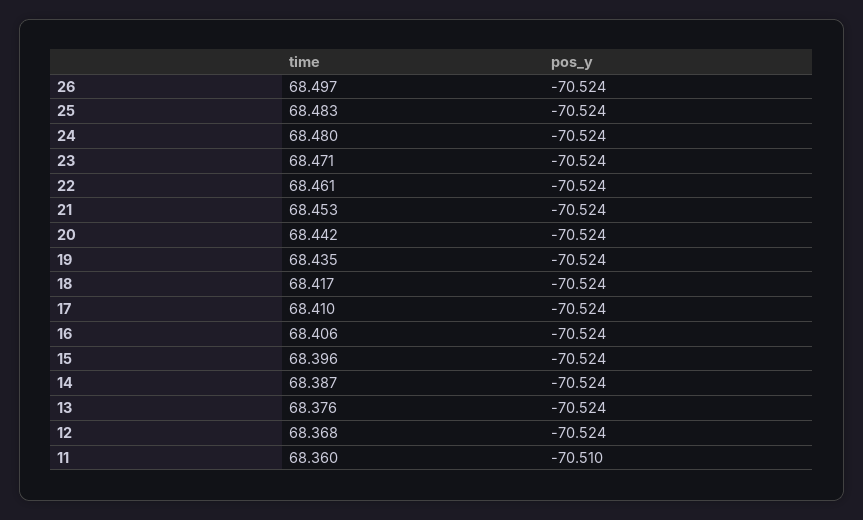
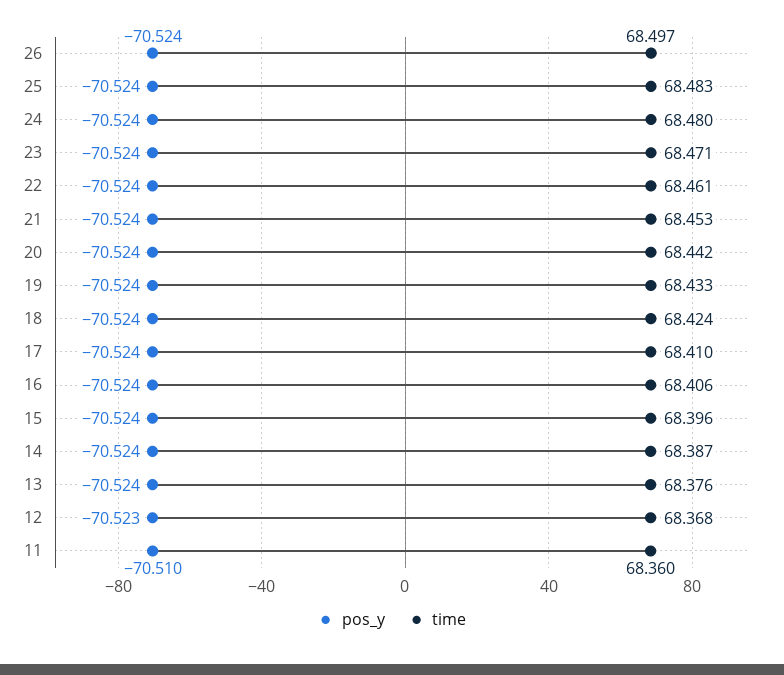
time, 19: 68.435 -> 68.433
time, 18: 68.417 -> 68.424
pos_y, 12: -70.524 -> -70.523

